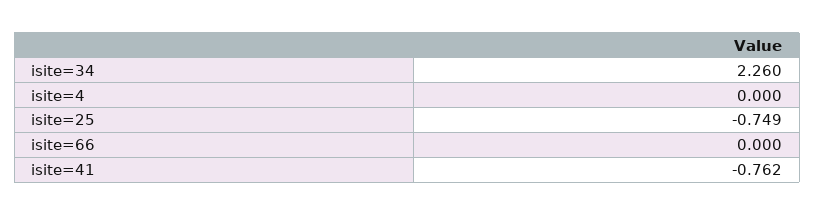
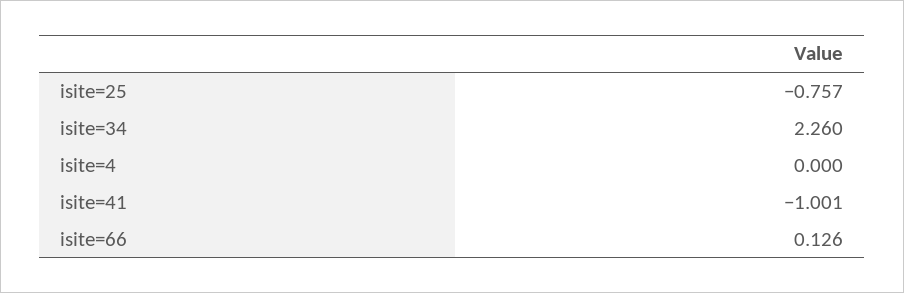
isite=25: -0.749 -> -0.757
isite=66: 0 -> 0.126
isite=41: -0.762 -> -1.001

